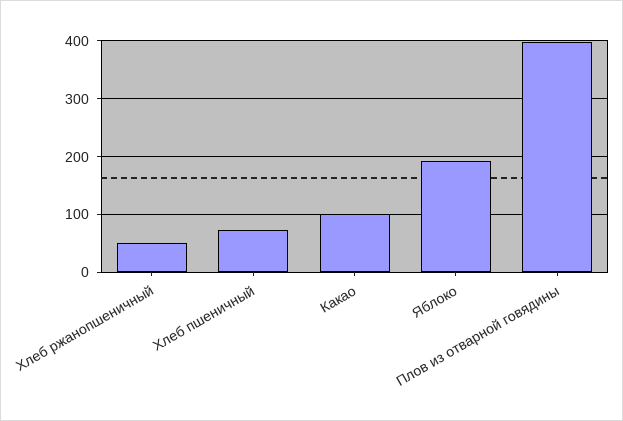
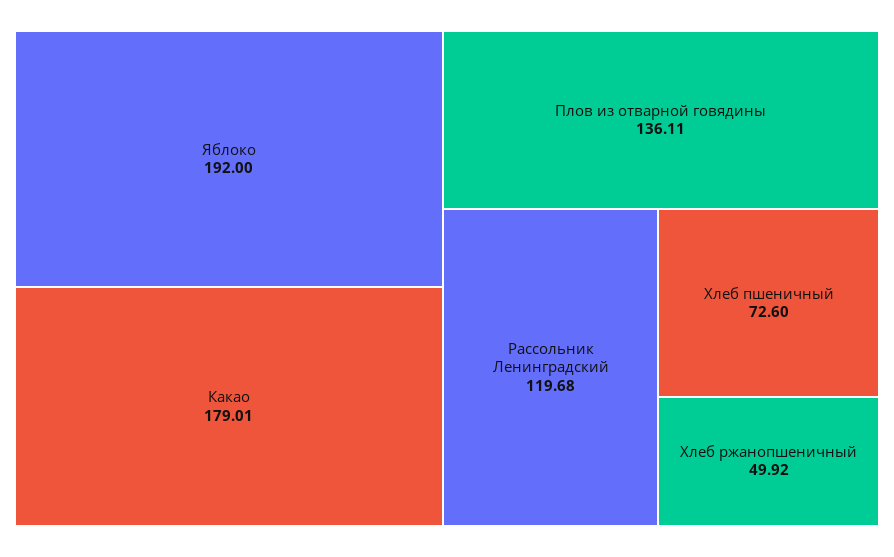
Какао: 100 -> 179.01
Плов из отварной говядины: 400 -> 136.11
Рассольник Ленинградский: none -> 119.68

